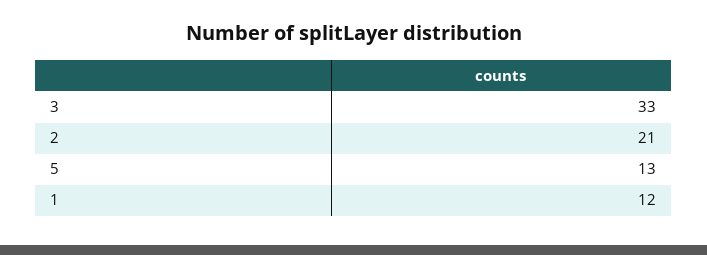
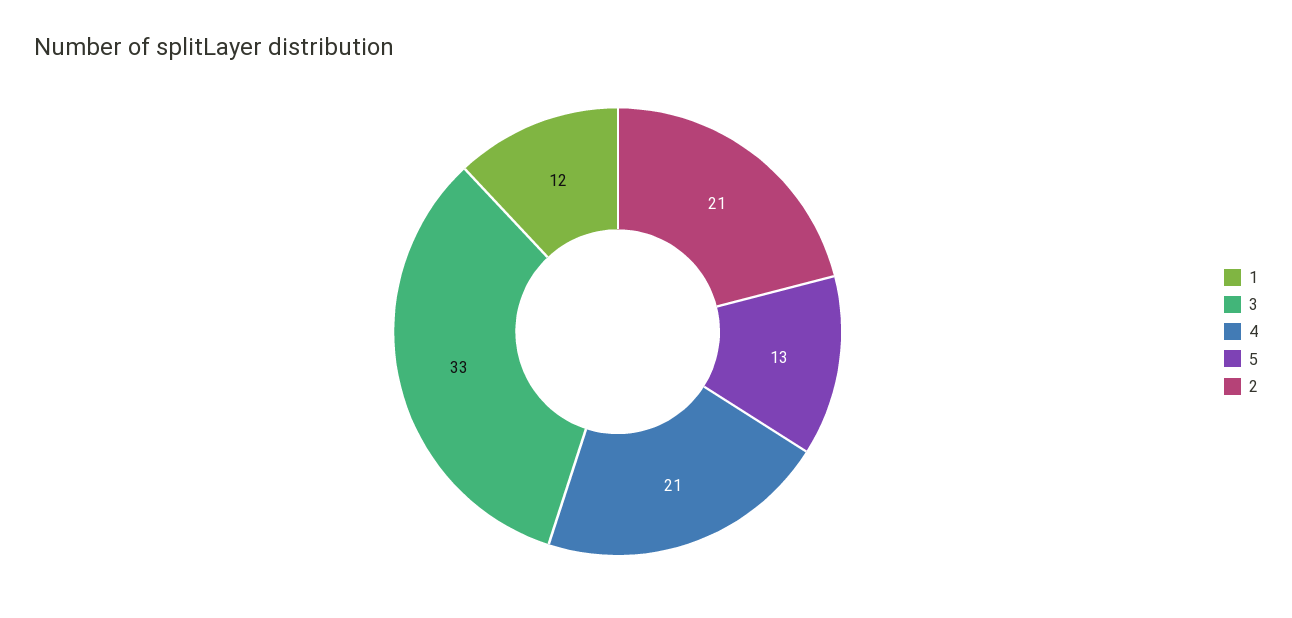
4: none -> 21

